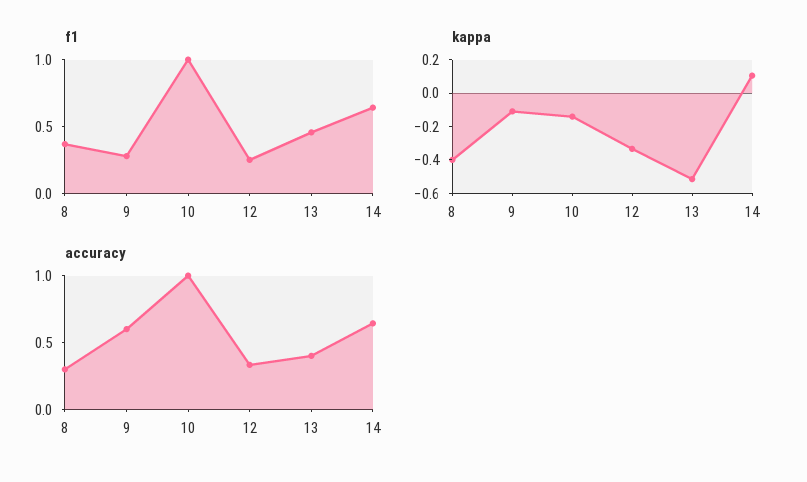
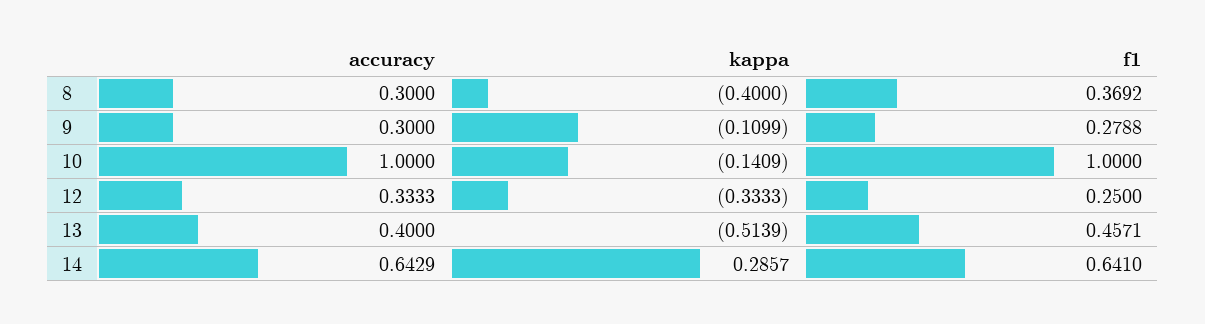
kappa, 14: 0.1 -> 0.2857
accuracy, 9: 0.6 -> 0.3

